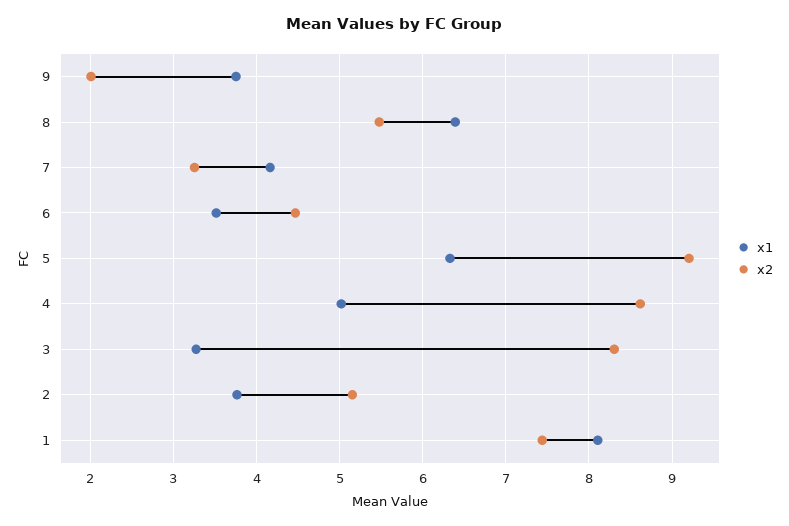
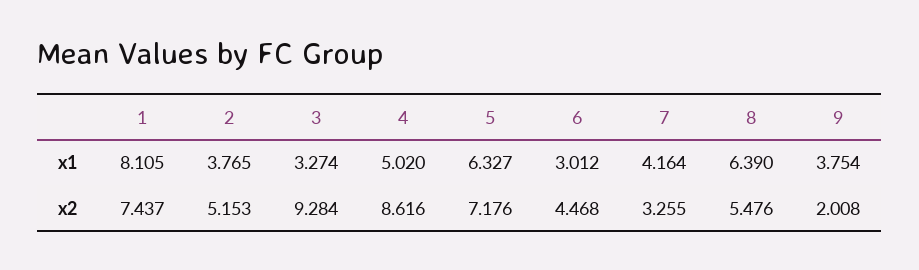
x1, 6: 3.5 -> 3.012
x2, 5: 9.2 -> 7.176
x2, 3: 8.3 -> 9.284

